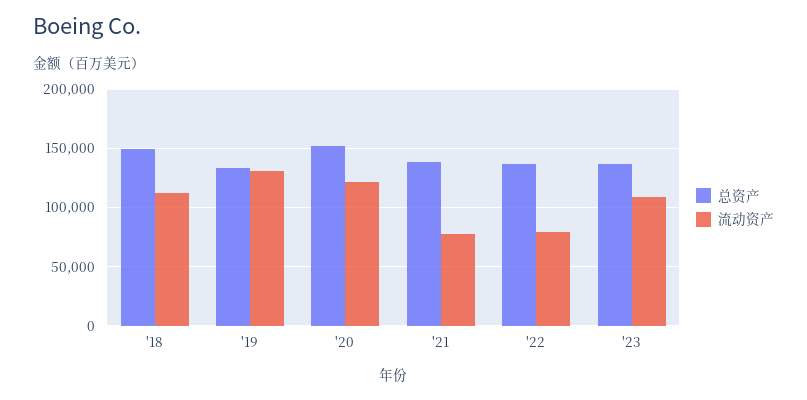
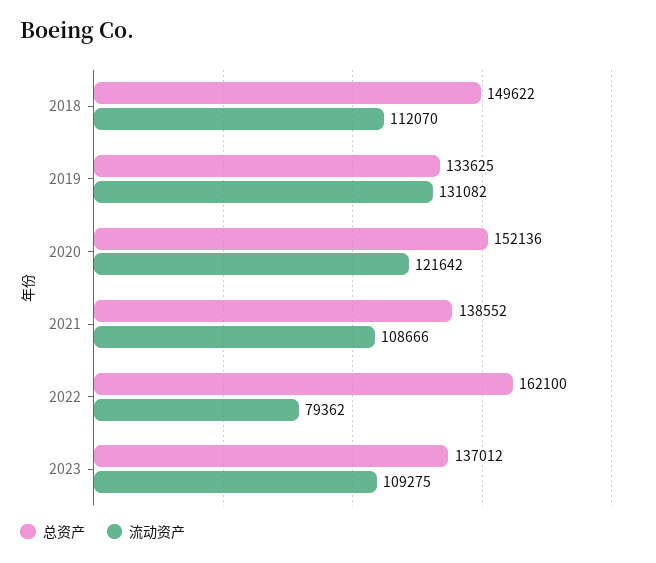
流动资产, '21: 80000 -> 108666
总资产, '22: 140000 -> 162100

